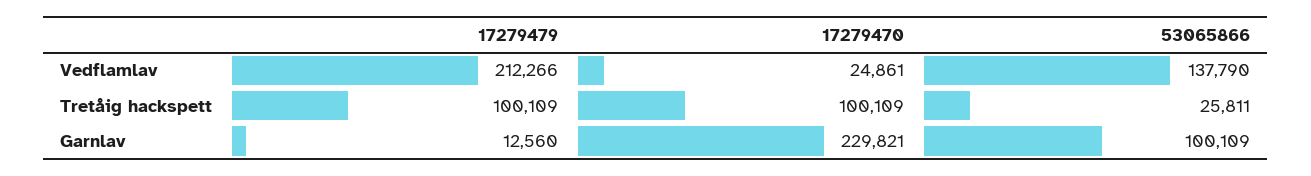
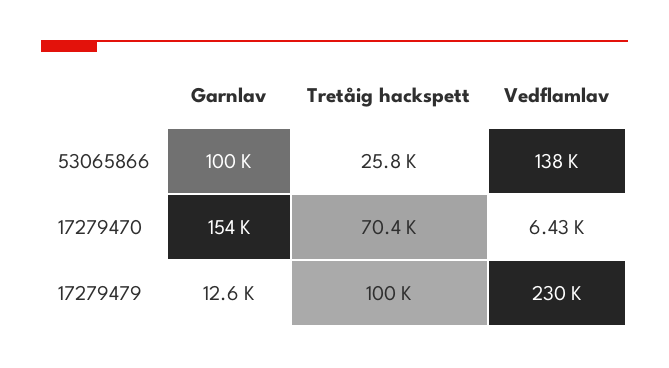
17279479, Vedflamlav: 212266 -> 230000
17279470, Vedflamlav: 24861 -> 6430
17279470, Tretåig hackspett: 100109 -> 70400
17279470, Garnlav: 229821 -> 154000

